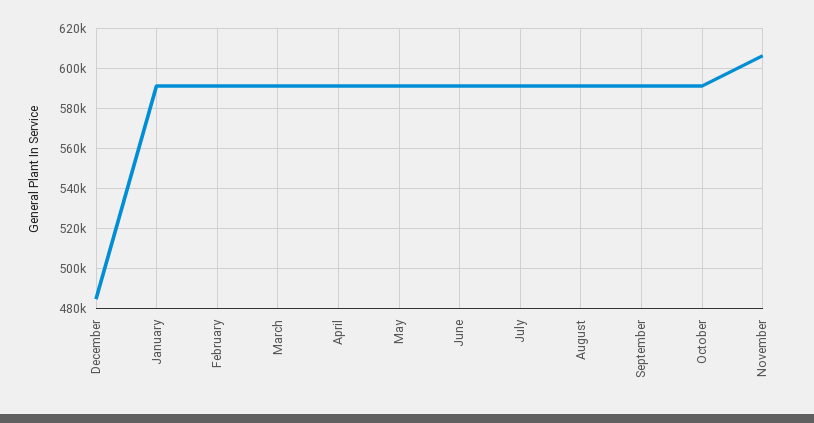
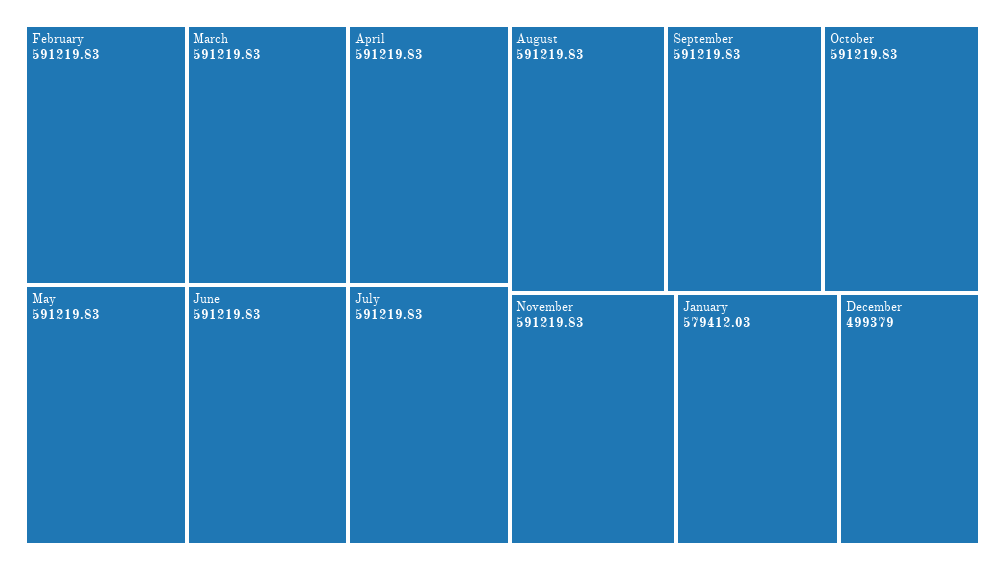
December: 485000 -> 499379
January: 590000 -> 579412.03
November: 605000 -> 591219.83

